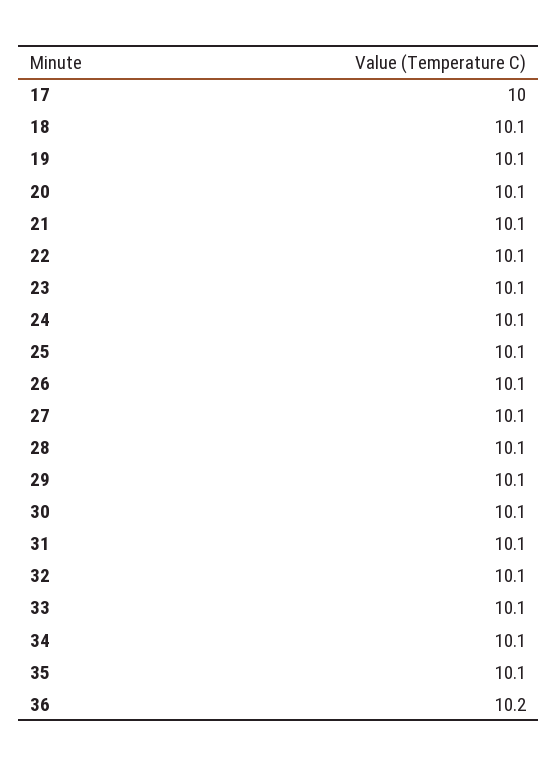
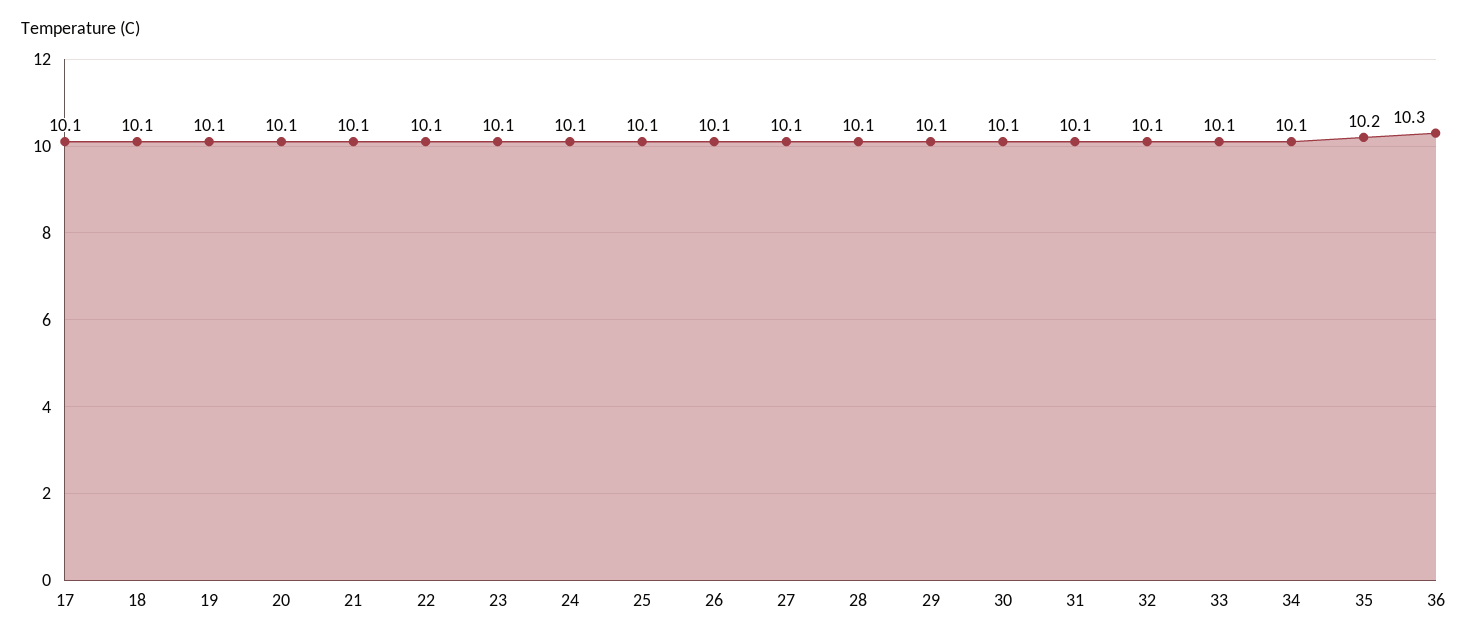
17: 10 -> 10.1
35: 10.1 -> 10.2
36: 10.2 -> 10.3

